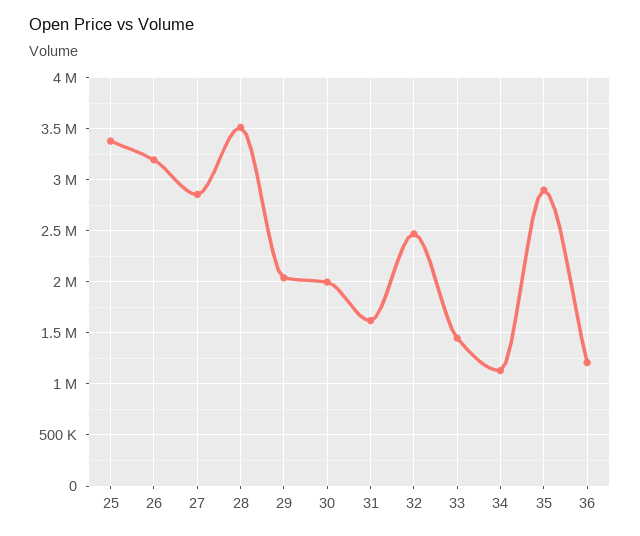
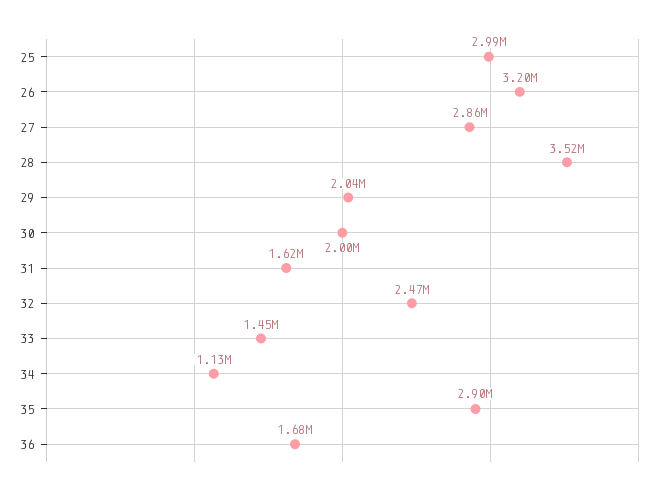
25: 3400000 -> 2990000
36: 1200000 -> 1680000

